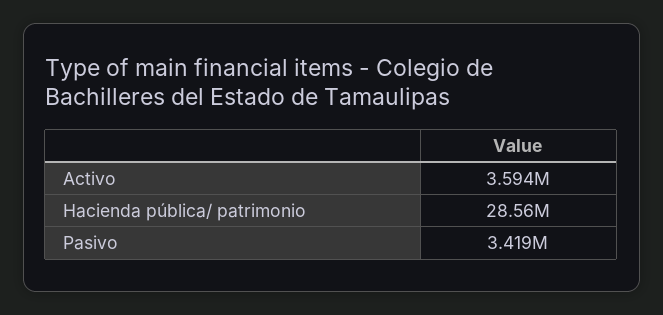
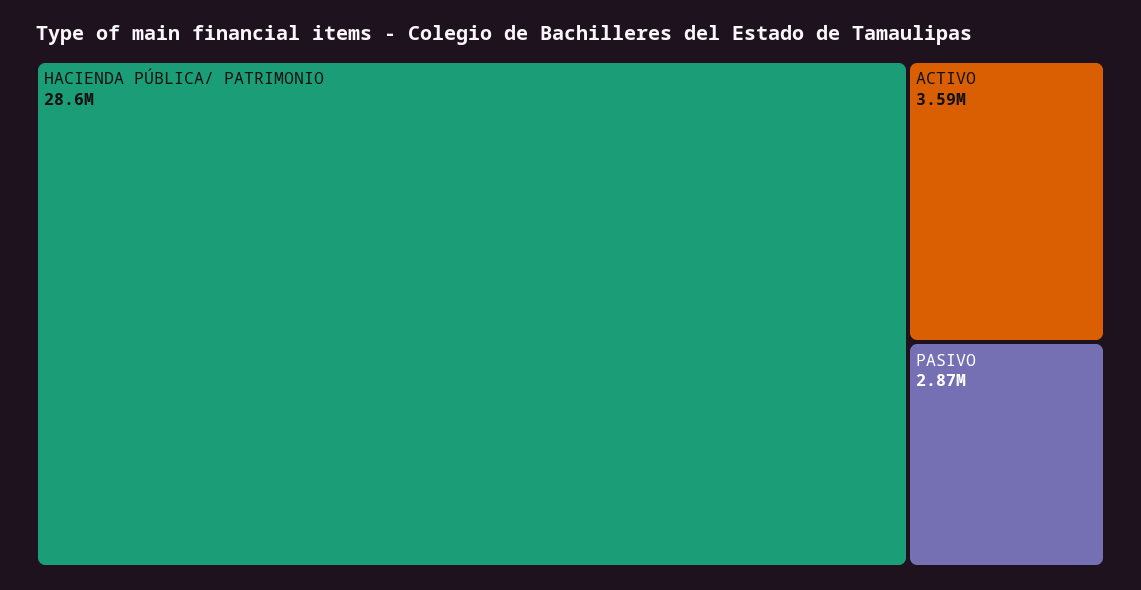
Pasivo: 3419000 -> 2870000

